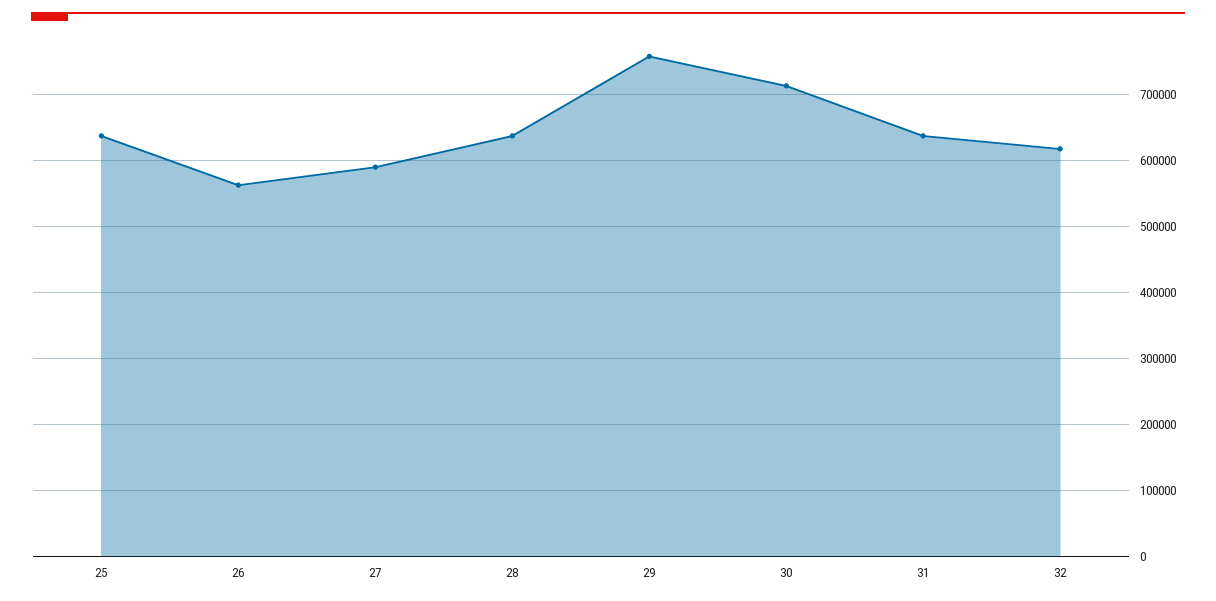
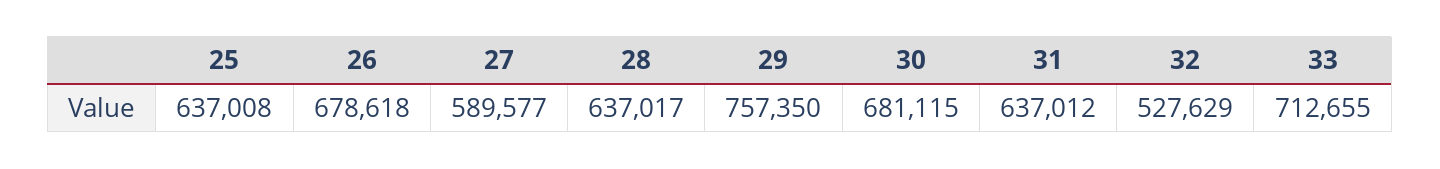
26: 560000 -> 678618
30: 710000 -> 681115
32: 620000 -> 527629
33: none -> 712655

